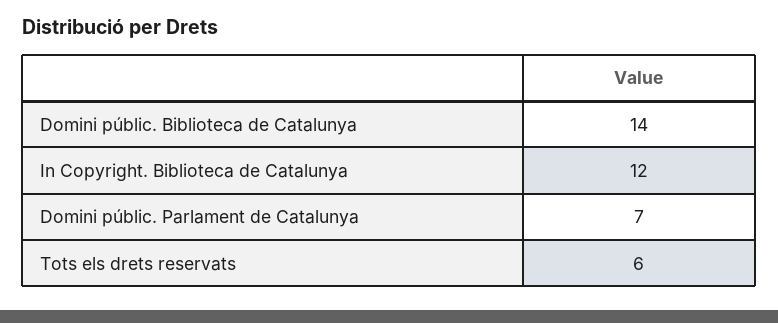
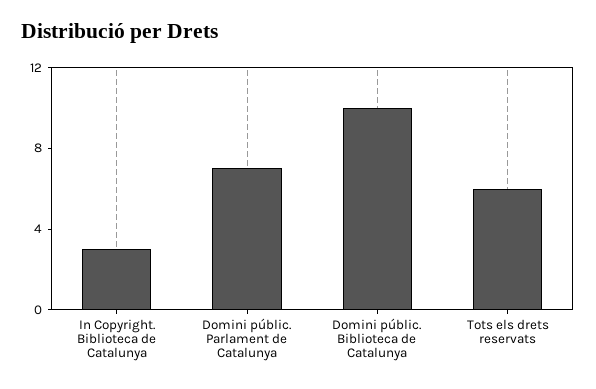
Domini públic. Biblioteca de Catalunya: 14 -> 10
In Copyright. Biblioteca de Catalunya: 12 -> 3

